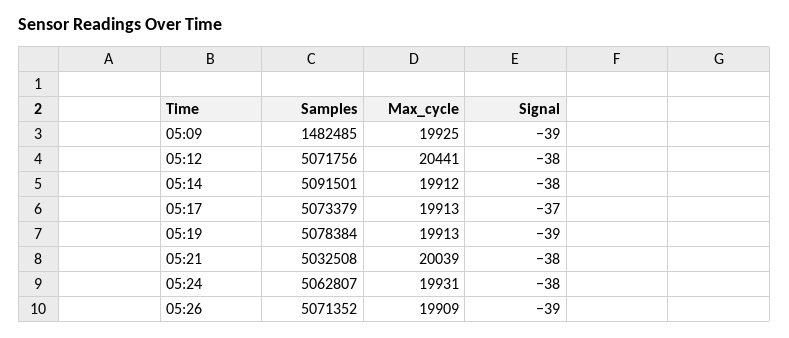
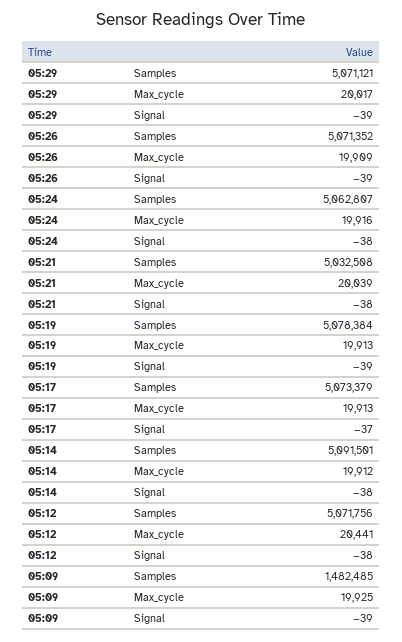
Max_cycle, 05:24: 19931 -> 19916
Samples, 05:29: none -> 5071121
Max_cycle, 05:29: none -> 20017
Signal, 05:29: none -> -39

